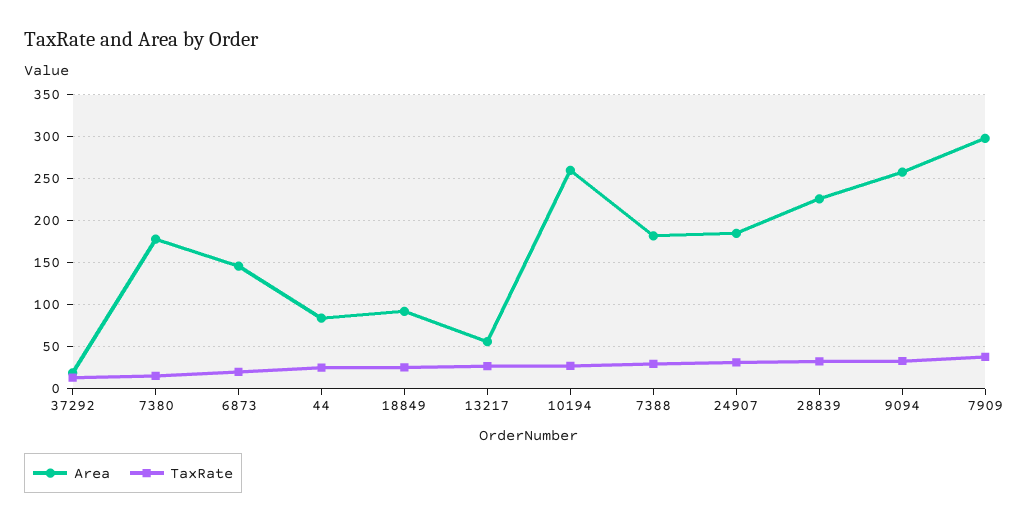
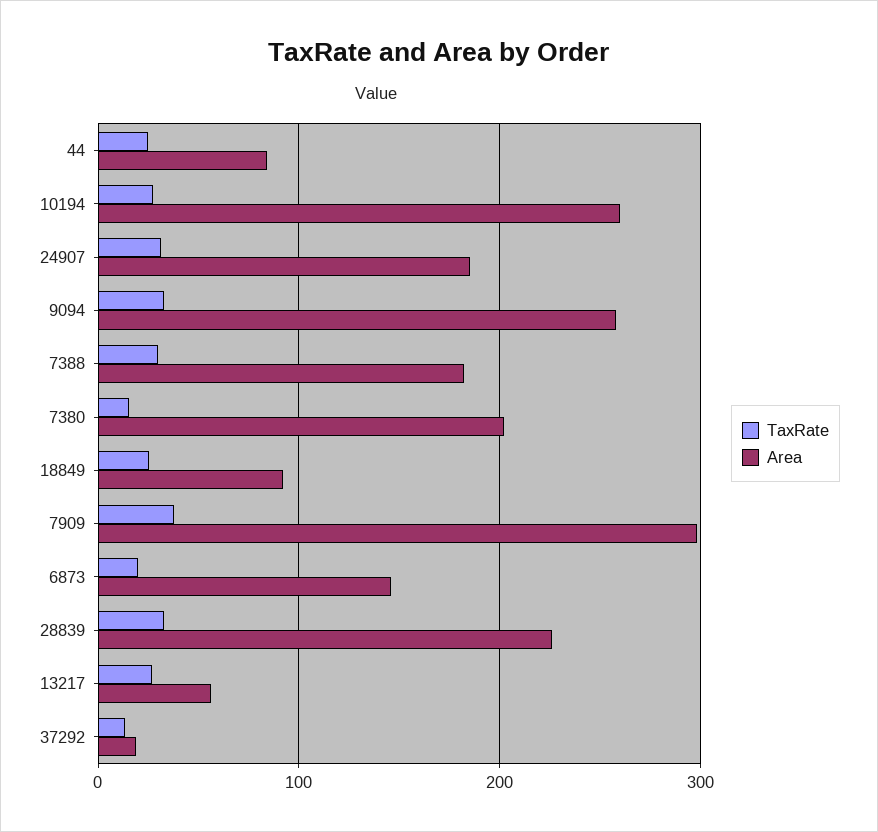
Area, 7380: 180 -> 200

